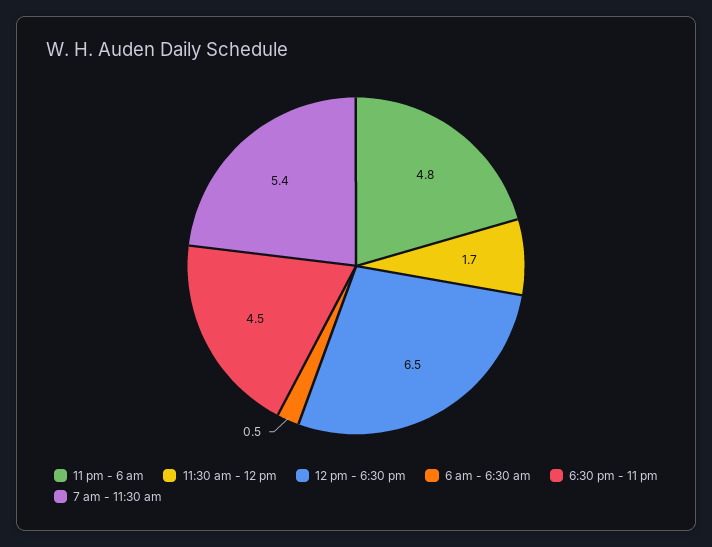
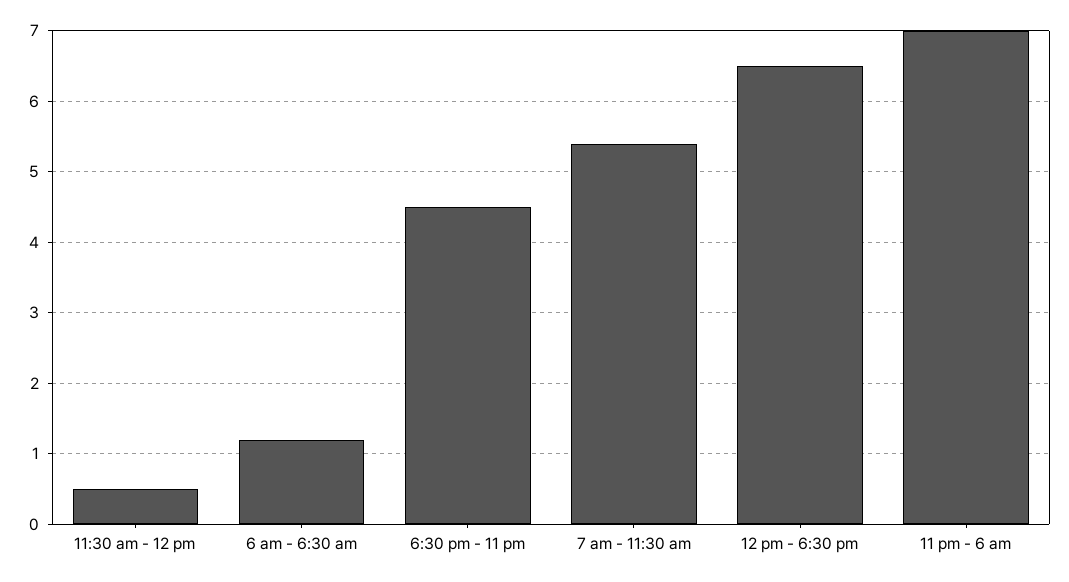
11 pm - 6 am: 4.8 -> 7
11:30 am - 12 pm: 1.7 -> 0.5
6 am - 6:30 am: 0.5 -> 1.2

